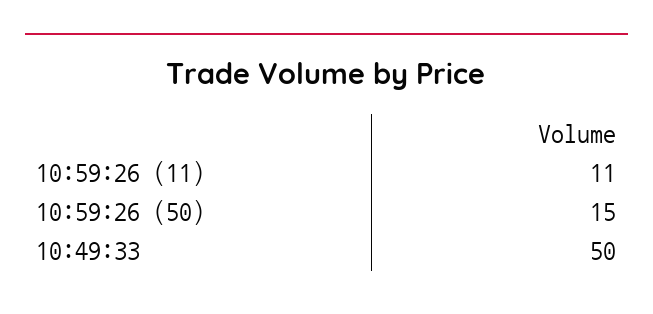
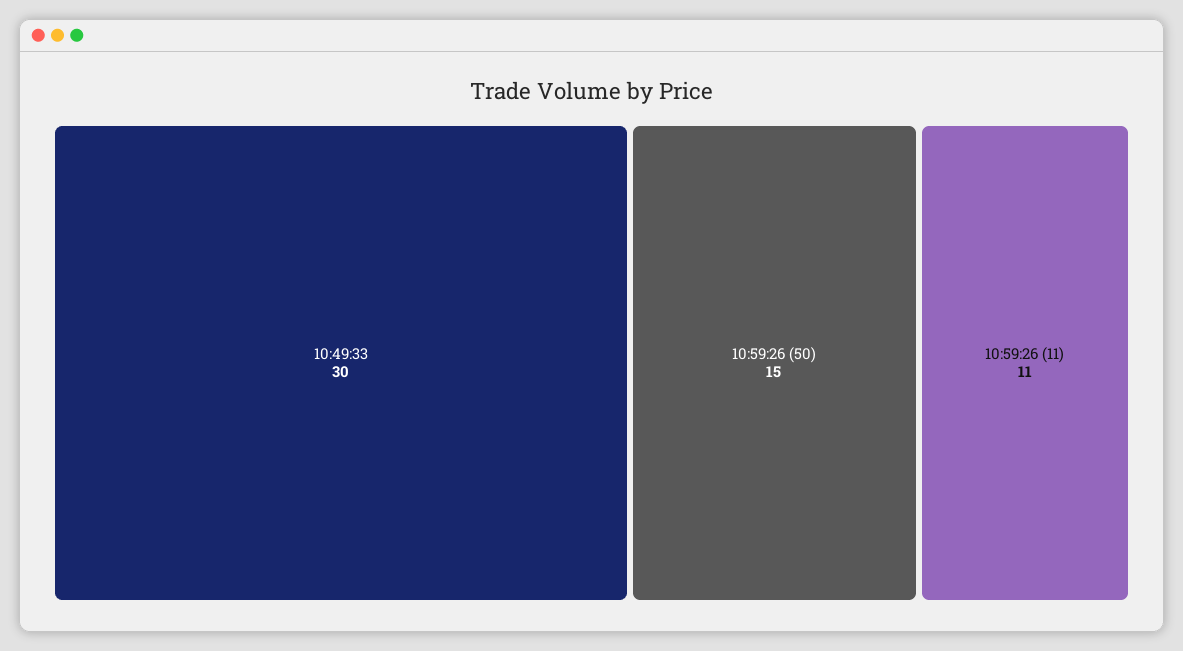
10:49:33: 50 -> 30

